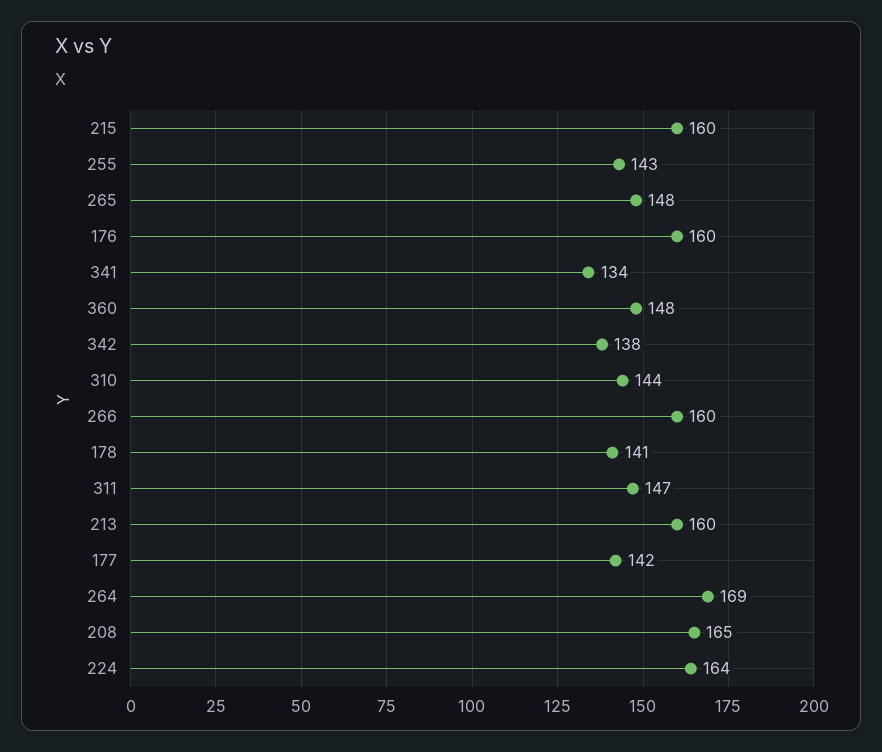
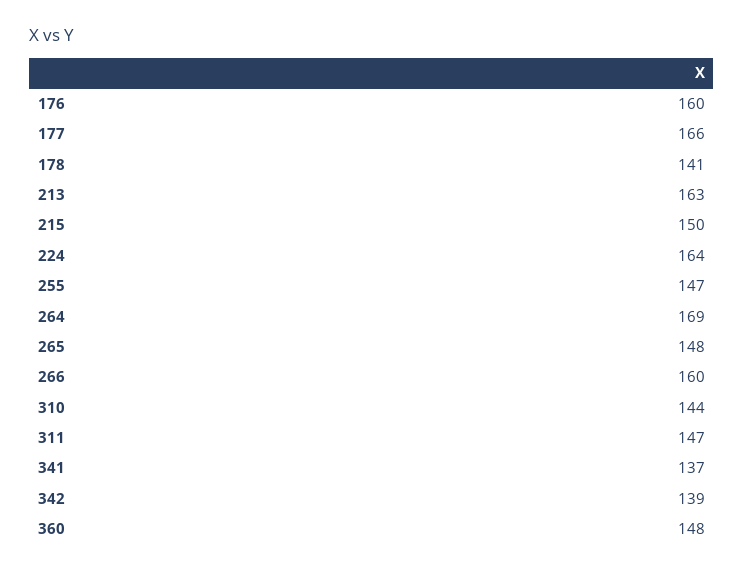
215: 160 -> 150
255: 143 -> 147
341: 134 -> 137
342: 138 -> 139
213: 160 -> 163
177: 142 -> 166
208: 165 -> none

